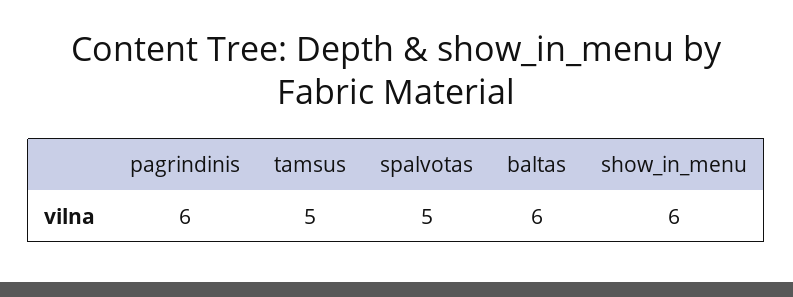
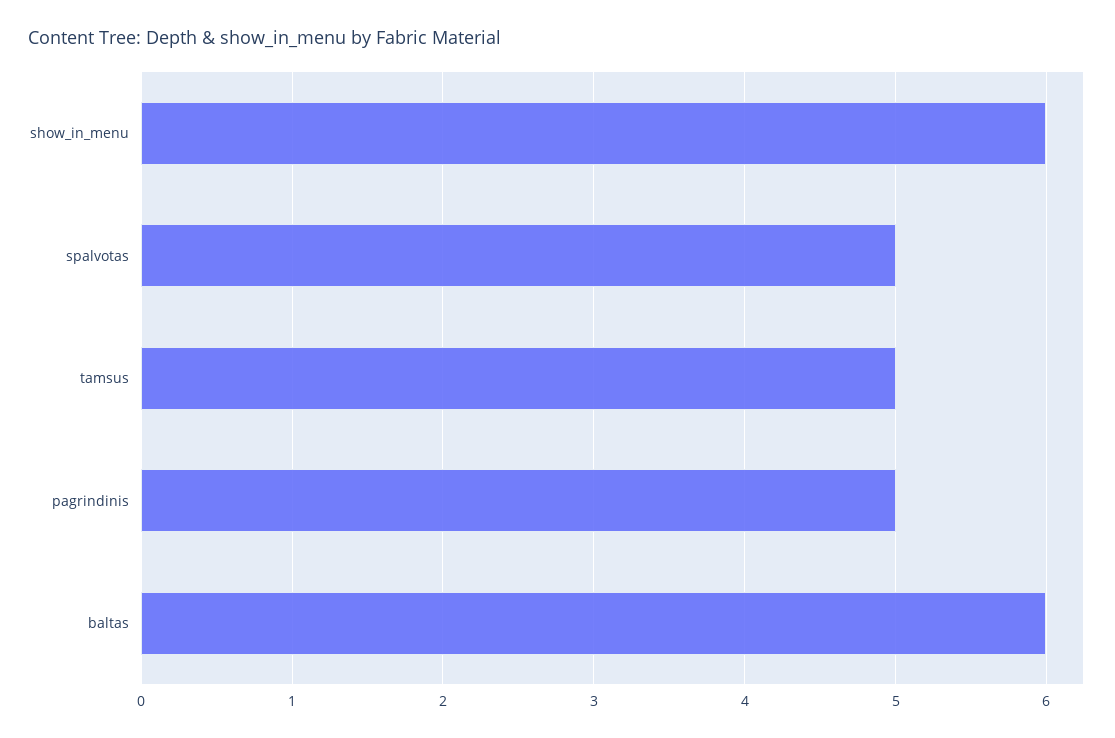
pagrindinis: 6 -> 5

